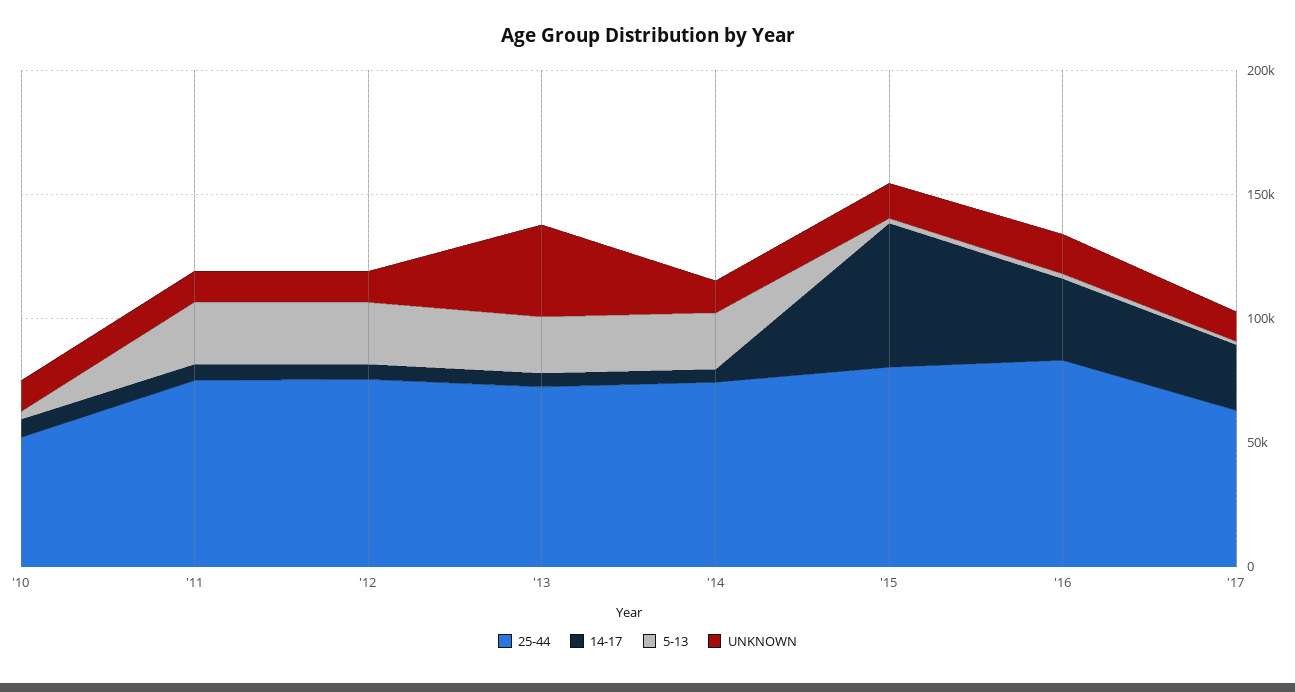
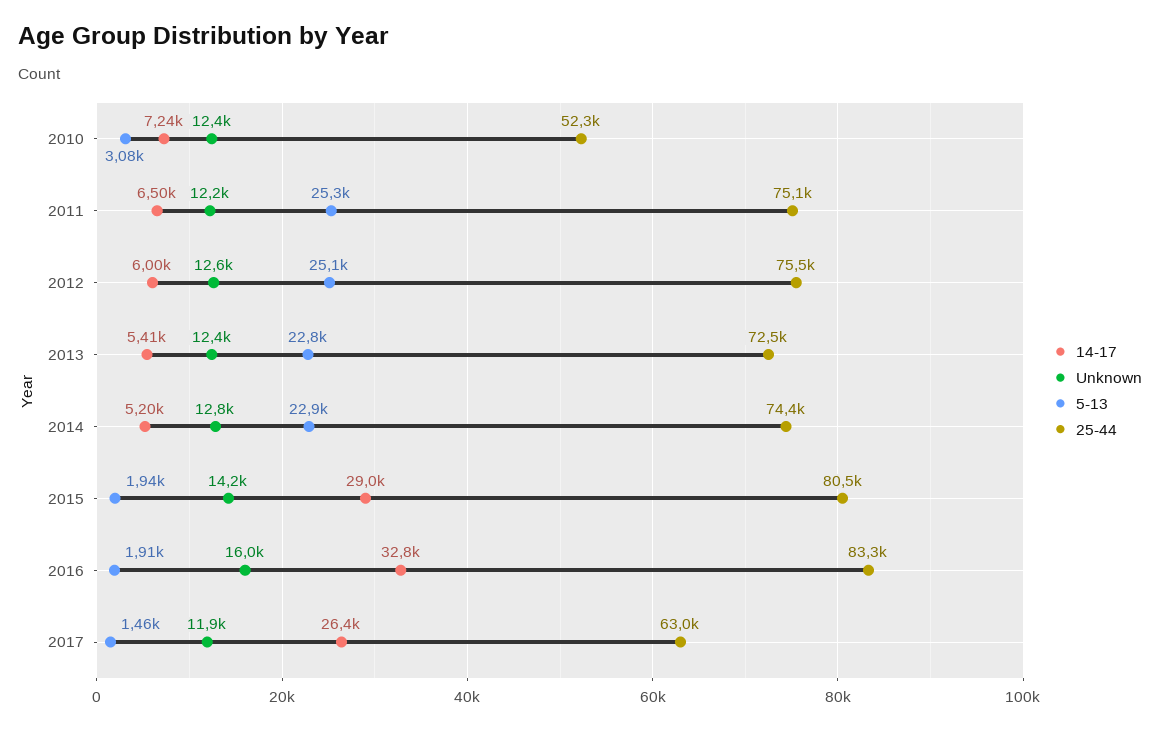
UNKNOWN, '13: 40000 -> 12400
14-17, '15: 60000 -> 29000

